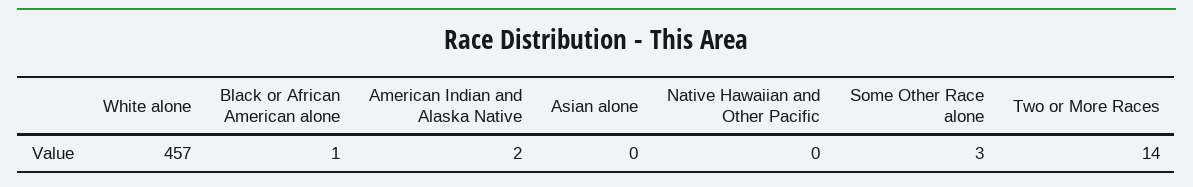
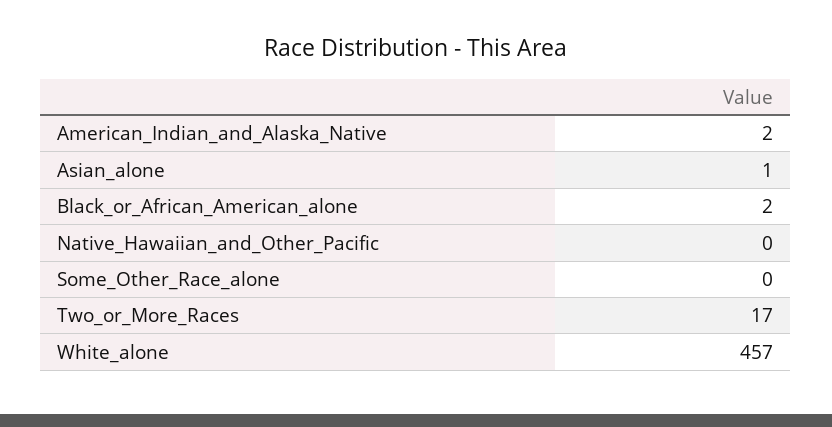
Black or African American alone: 1 -> 2
Asian alone: 0 -> 1
Some Other Race alone: 3 -> 0
Two or More Races: 14 -> 17

